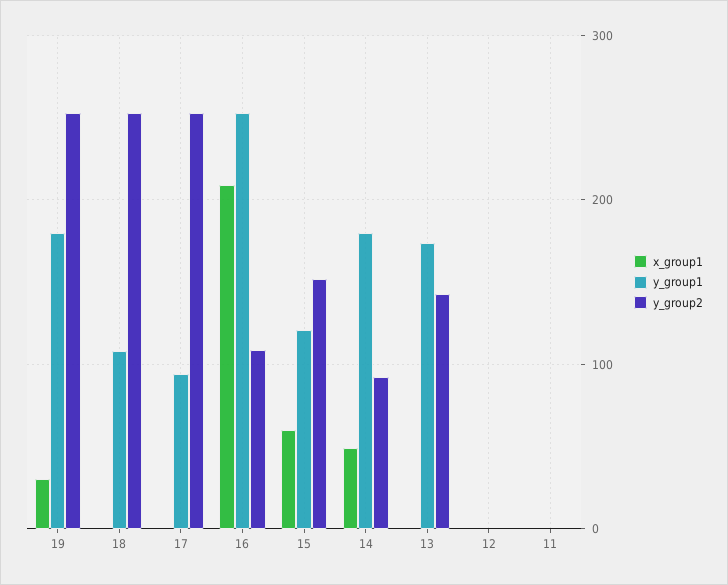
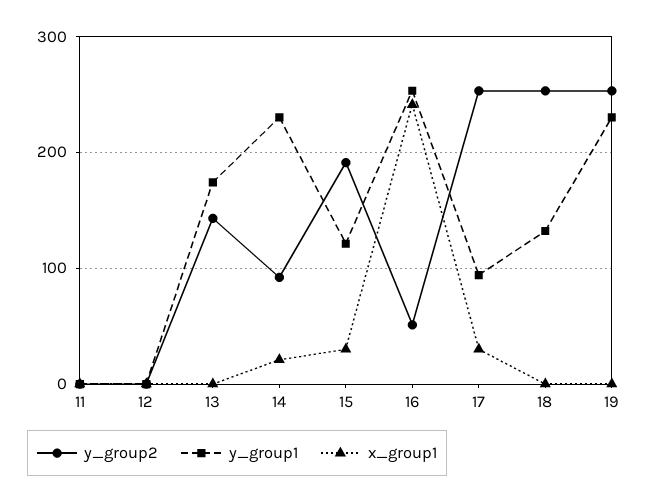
x_group1, 19: 30 -> 0
y_group1, 19: 180 -> 230
y_group1, 18: 110 -> 130
x_group1, 17: 0 -> 30
x_group1, 16: 210 -> 240
y_group2, 16: 110 -> 50
x_group1, 15: 60 -> 30
y_group2, 15: 150 -> 190
x_group1, 14: 50 -> 20
y_group1, 14: 180 -> 230

